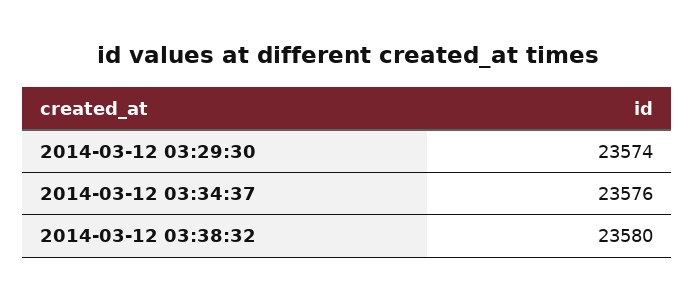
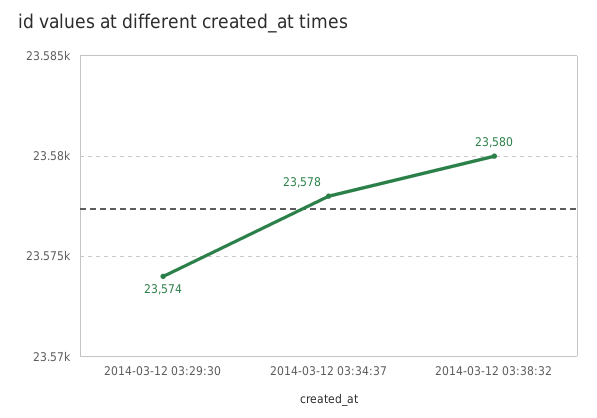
2014-03-12 03:34:37: 23576 -> 23578

